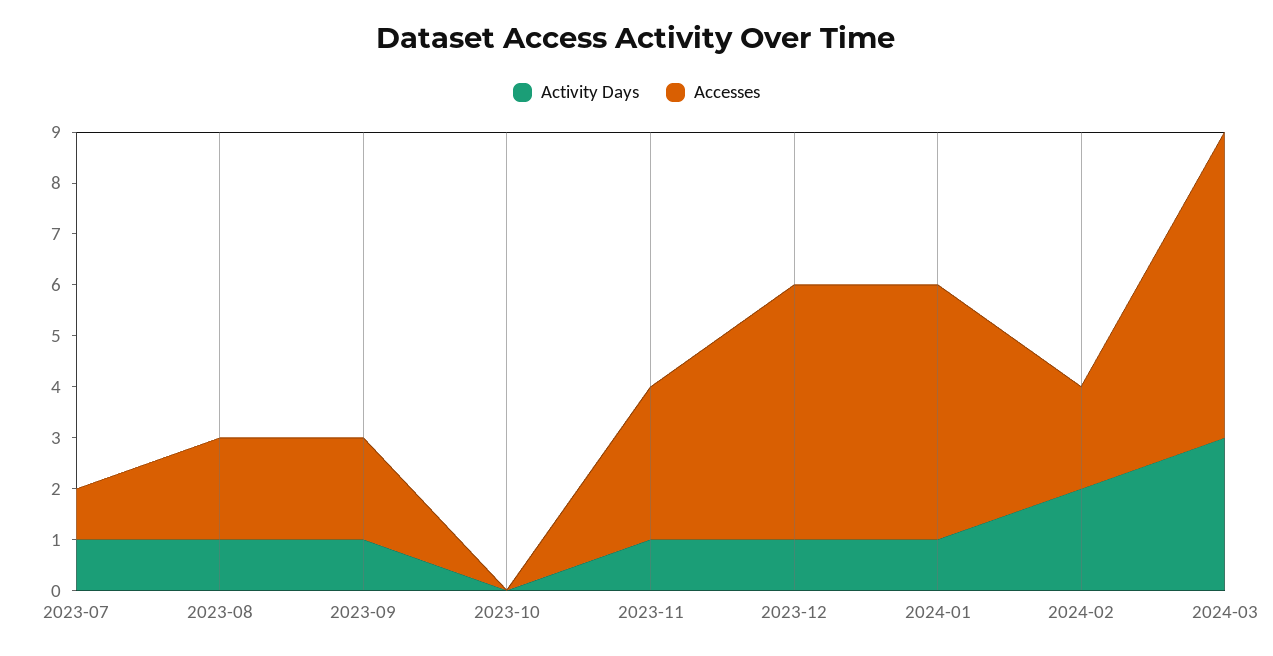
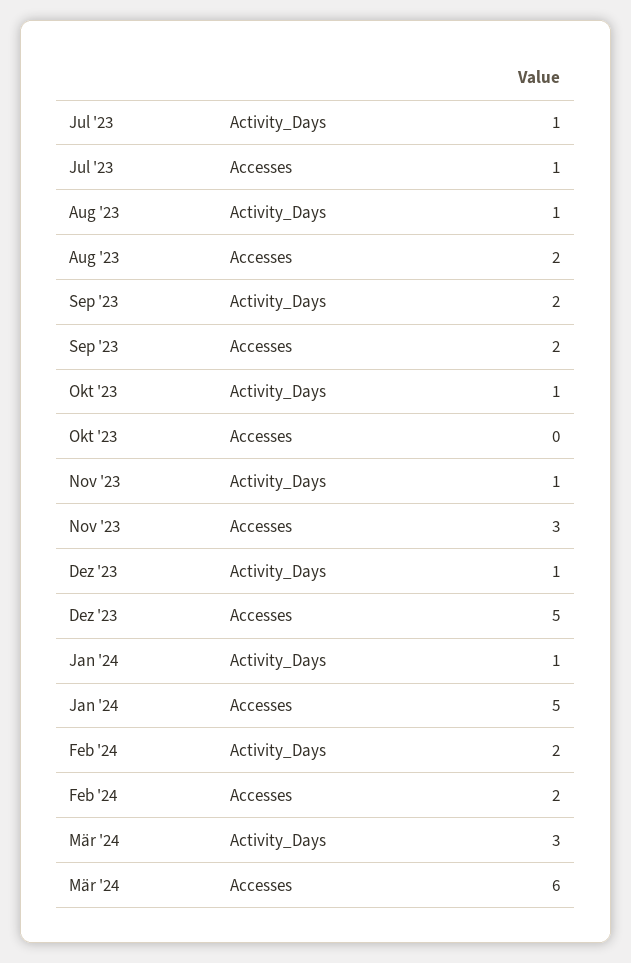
Activity Days, 2023-09: 1 -> 2
Activity Days, 2023-10: 0 -> 1

